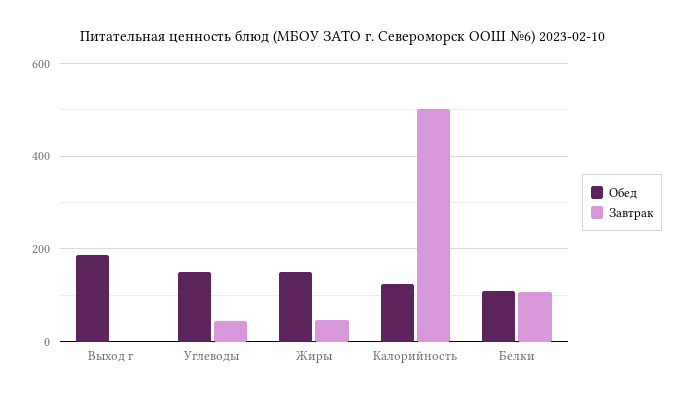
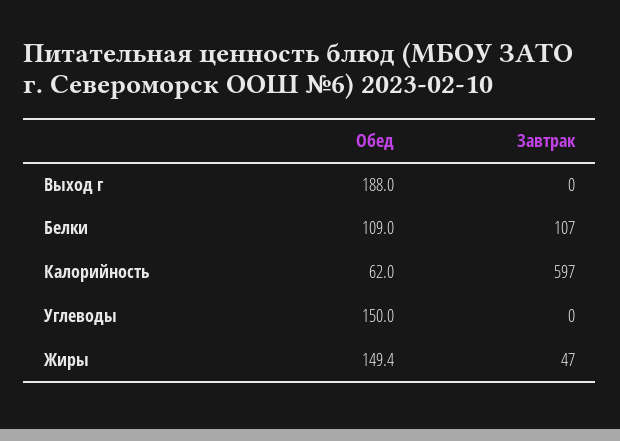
Завтрак, Углеводы: 40 -> 0
Обед, Калорийность: 120 -> 62
Завтрак, Калорийность: 500 -> 597

